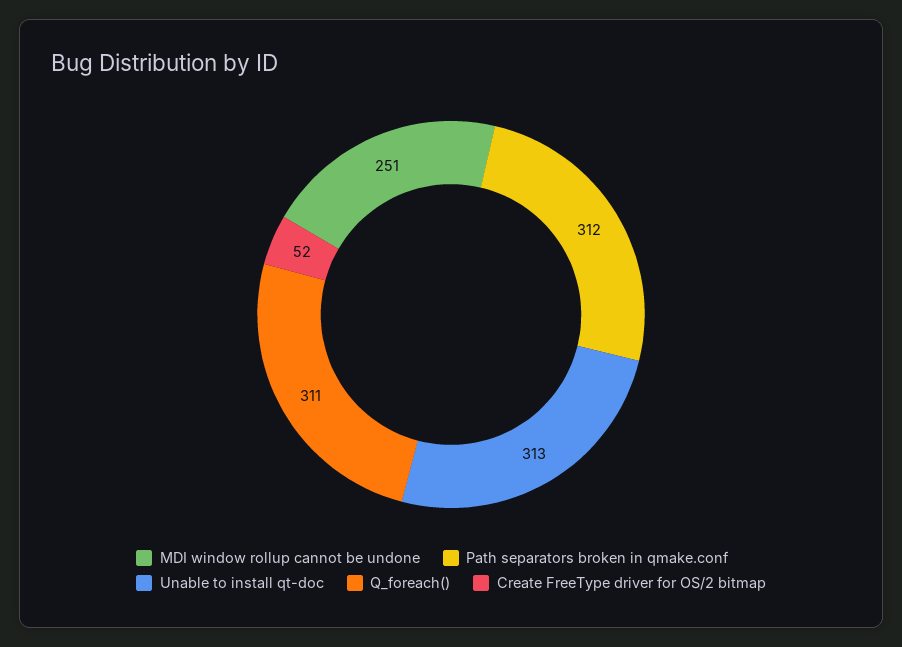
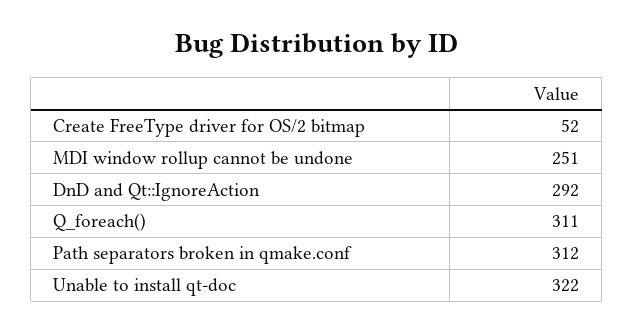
Unable to install qt-doc: 313 -> 322
DnD and Qt::IgnoreAction: none -> 292

